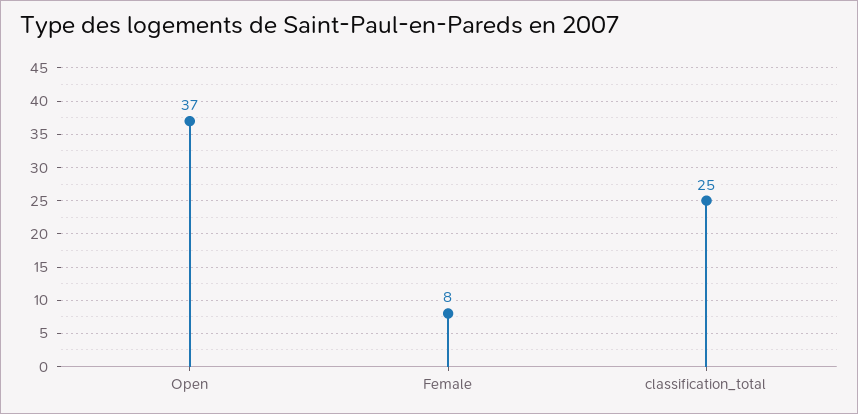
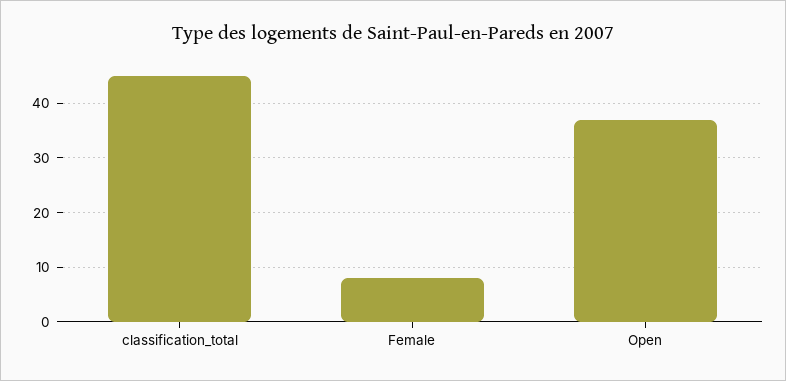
classification_total: 25 -> 45

